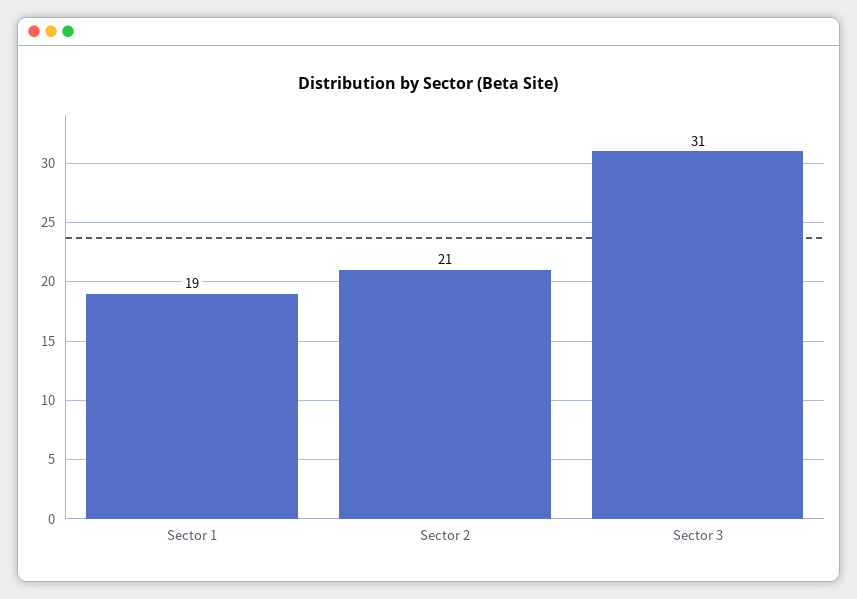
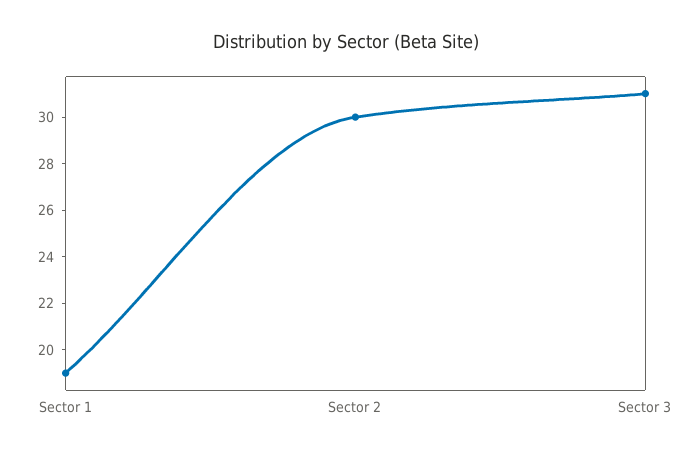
Sector 2: 21 -> 30

